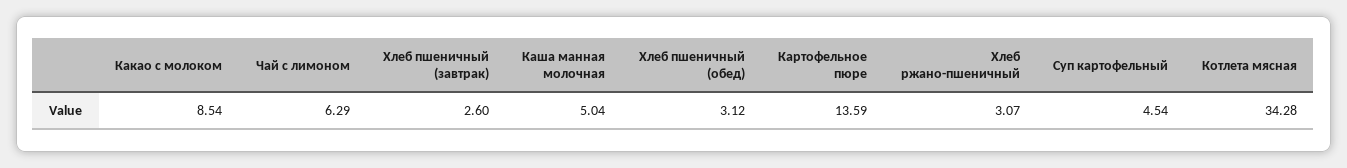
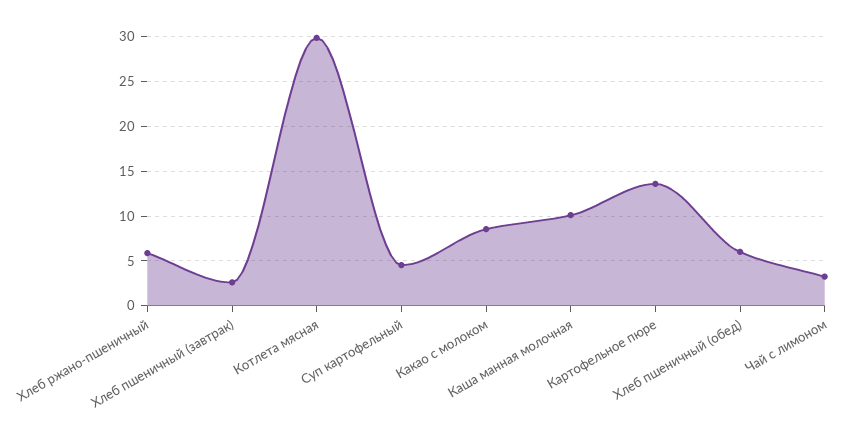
Чай с лимоном: 6.29 -> 3
Каша манная молочная: 5.04 -> 10
Хлеб пшеничный (обед): 3.12 -> 6
Хлеб ржано-пшеничный: 3.07 -> 6
Котлета мясная: 34.28 -> 30

